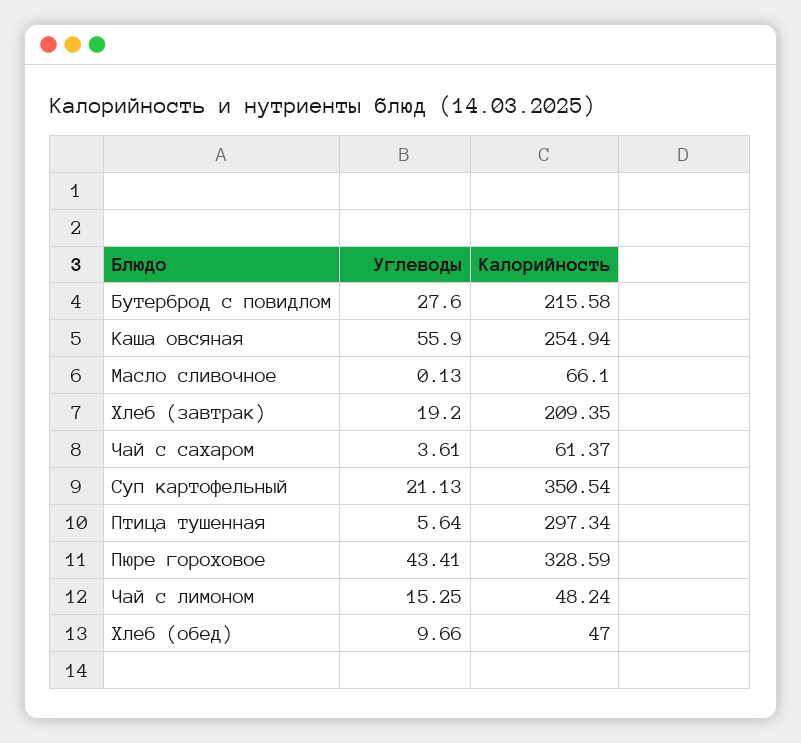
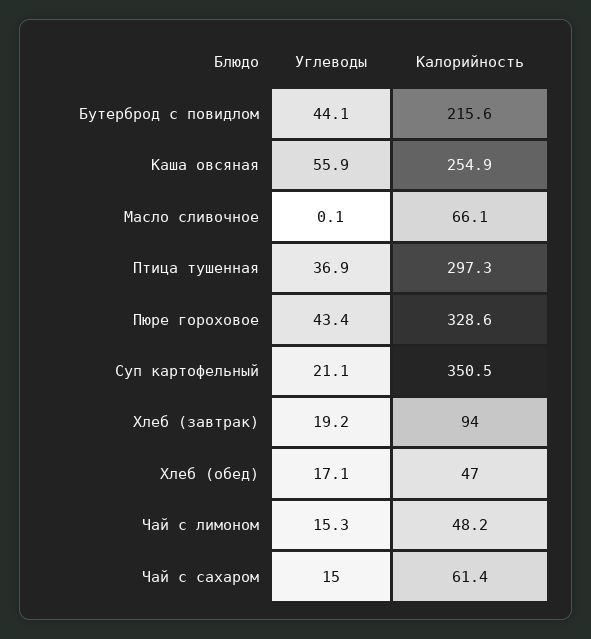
Углеводы, Бутерброд с повидлом: 27.6 -> 44.1
Калорийность, Хлеб (завтрак): 209.35 -> 94
Углеводы, Чай с сахаром: 3.61 -> 15
Углеводы, Птица тушенная: 5.64 -> 36.9
Углеводы, Хлеб (обед): 9.66 -> 17.1

